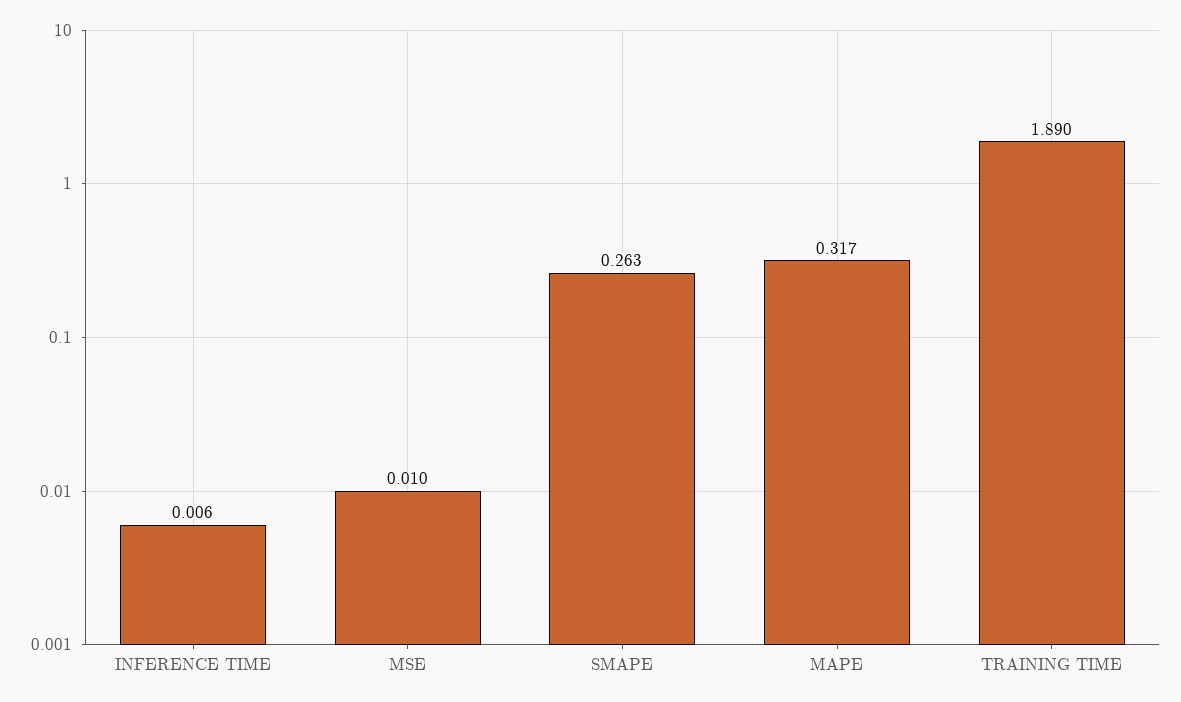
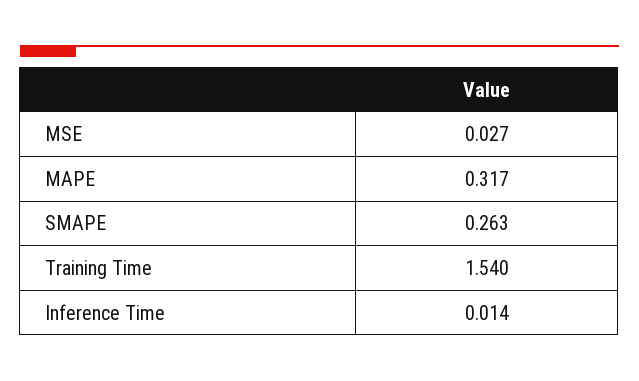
INFERENCE TIME: 0.006 -> 0.014
MSE: 0.01 -> 0.027
TRAINING TIME: 1.89 -> 1.54

